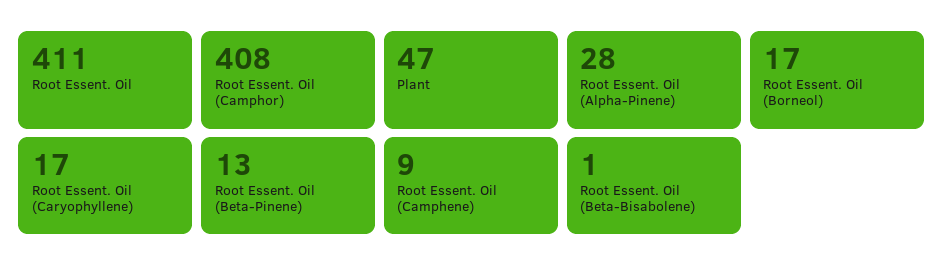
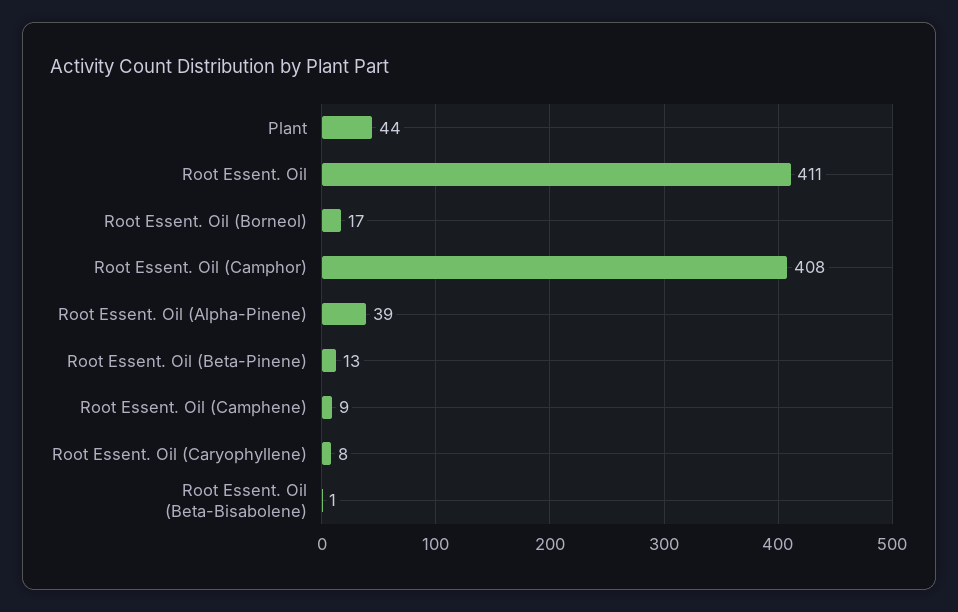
Plant: 47 -> 44
Root Essent. Oil (Alpha-Pinene): 28 -> 39
Root Essent. Oil (Caryophyllene): 17 -> 8

